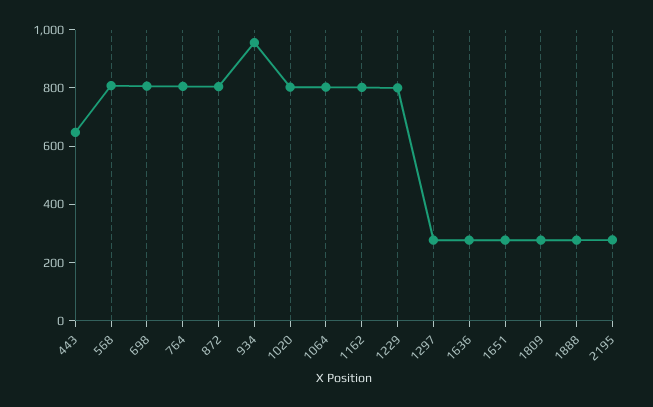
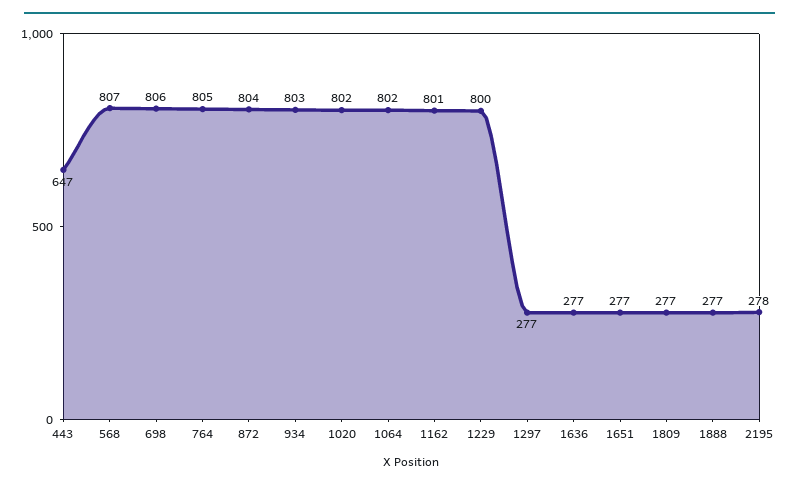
934: 950 -> 803

